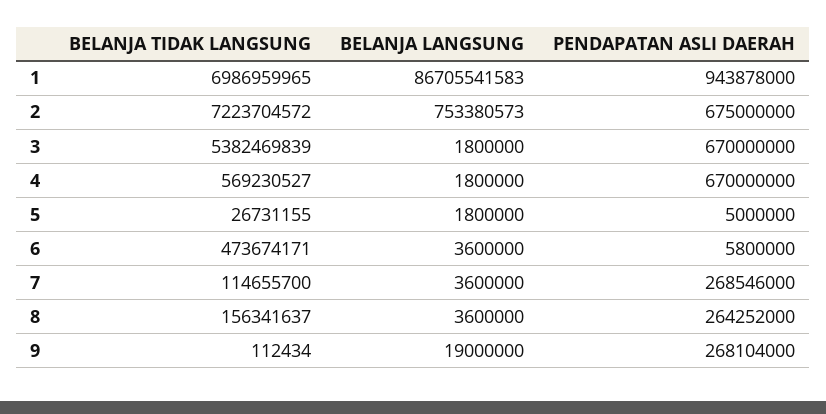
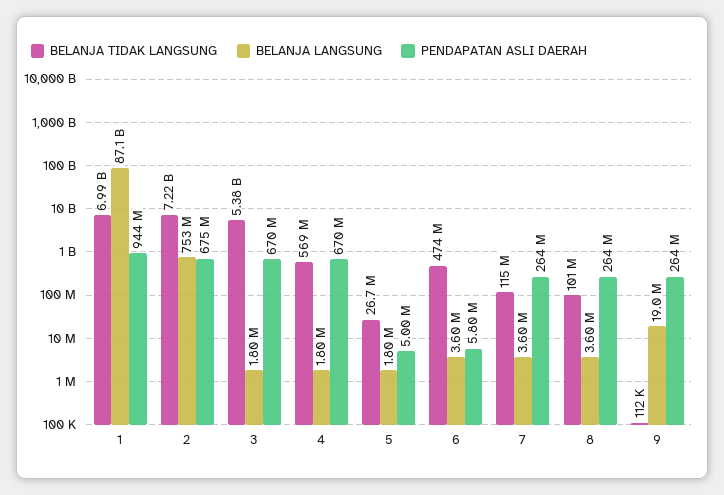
BELANJA LANGSUNG, 1: 86705541583 -> 87100000000
PENDAPATAN ASLI DAERAH, 7: 268546000 -> 264000000
BELANJA TIDAK LANGSUNG, 8: 156341637 -> 101000000
PENDAPATAN ASLI DAERAH, 9: 268104000 -> 264000000

